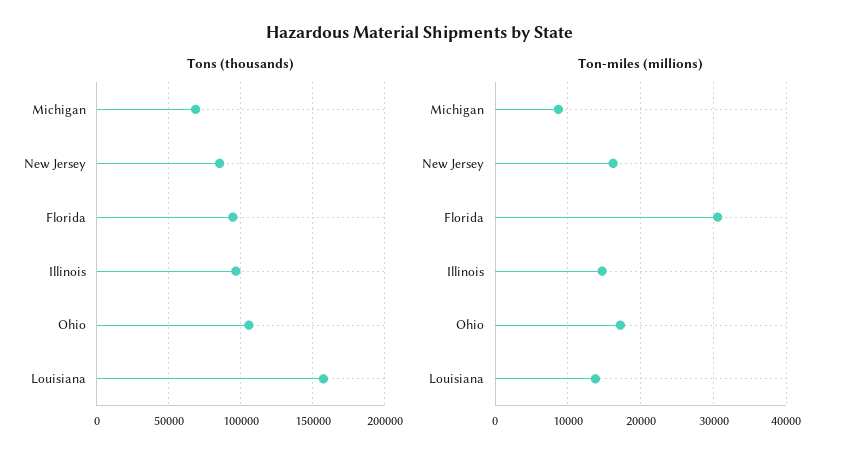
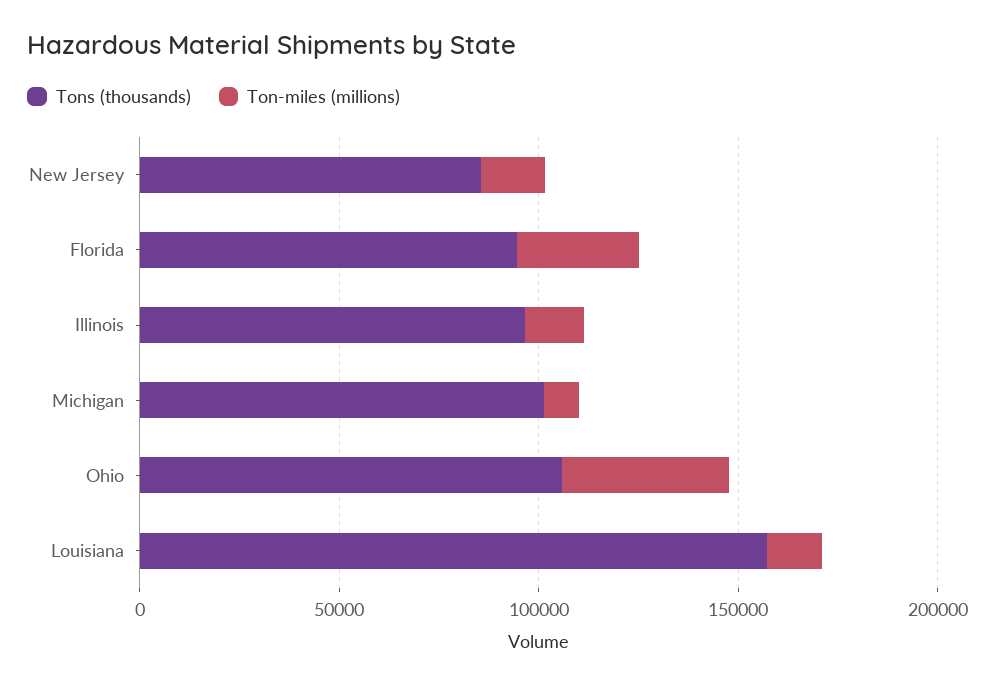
Tons (thousands), Michigan: 70000 -> 100000
Ton-miles (millions), Ohio: 17000 -> 40000

